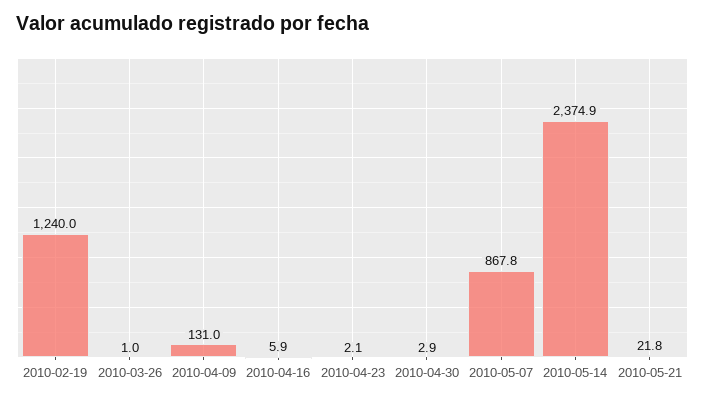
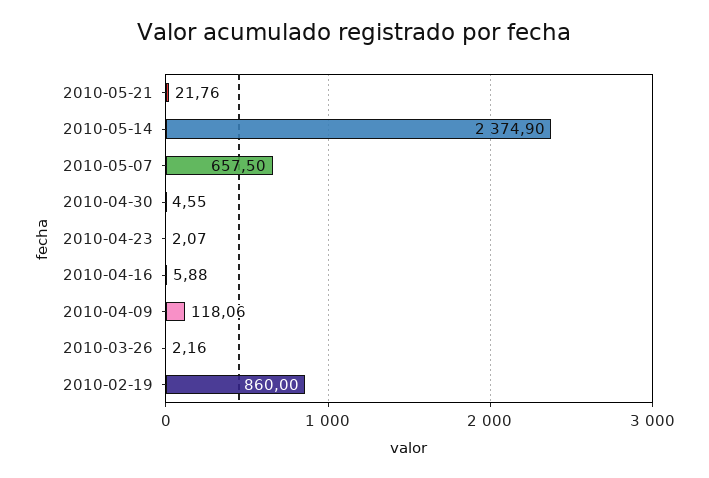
2010-02-19: 1240 -> 860
2010-03-26: 1 -> 2.16
2010-04-09: 131 -> 118.06
2010-04-30: 2.9 -> 4.55
2010-05-07: 867.8 -> 657.5

